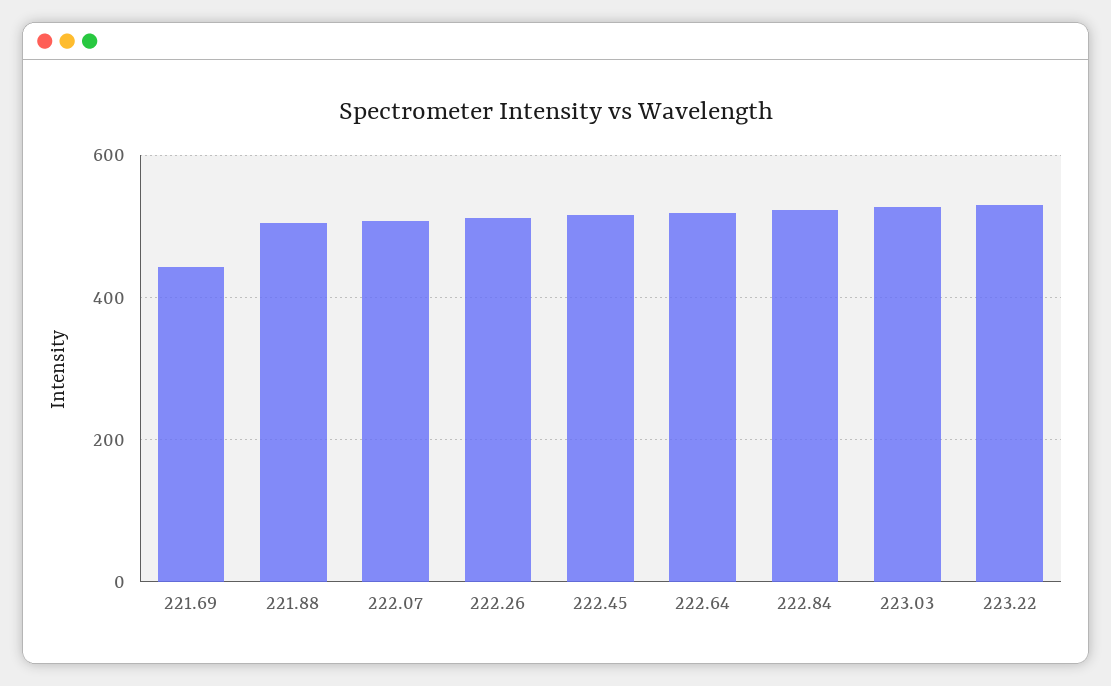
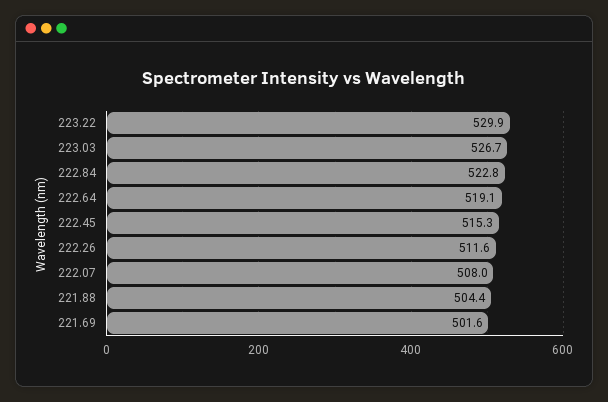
221.69: 440 -> 501.6

